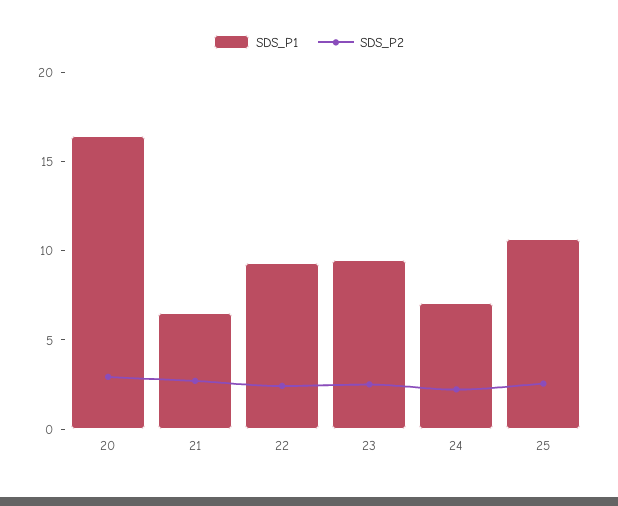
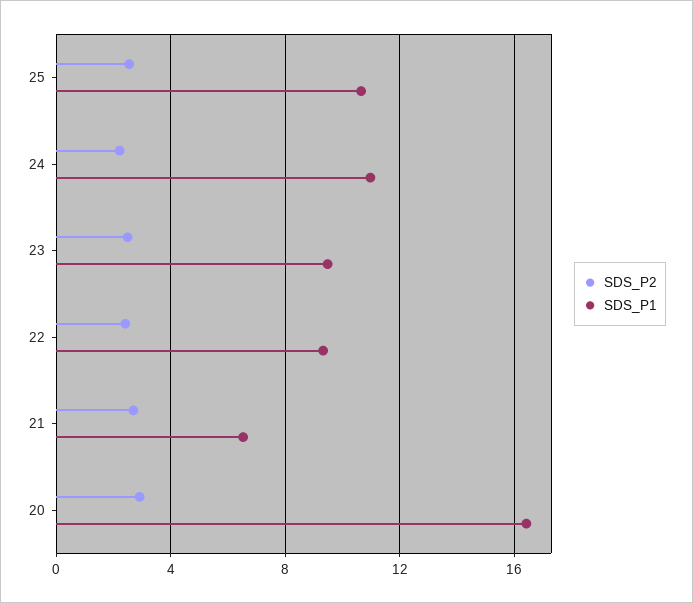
SDS_P1, 24: 7 -> 11

